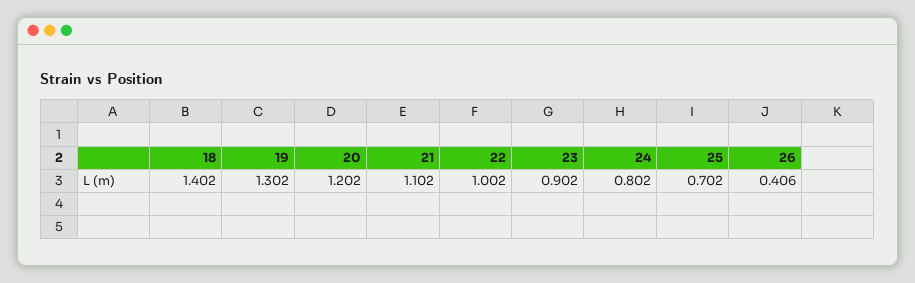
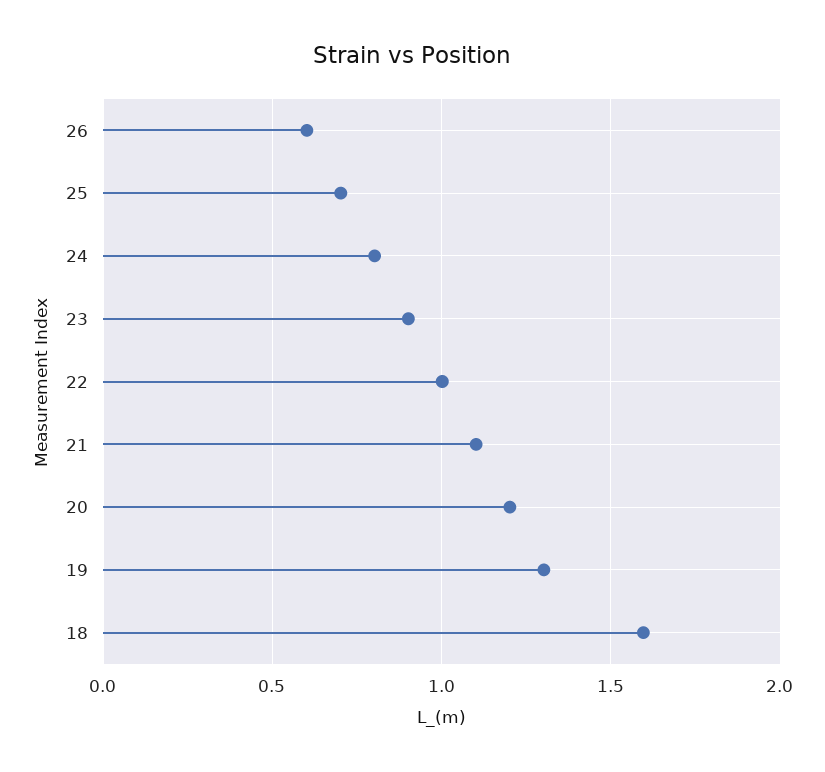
18: 1.402 -> 1.6
26: 0.406 -> 0.6

